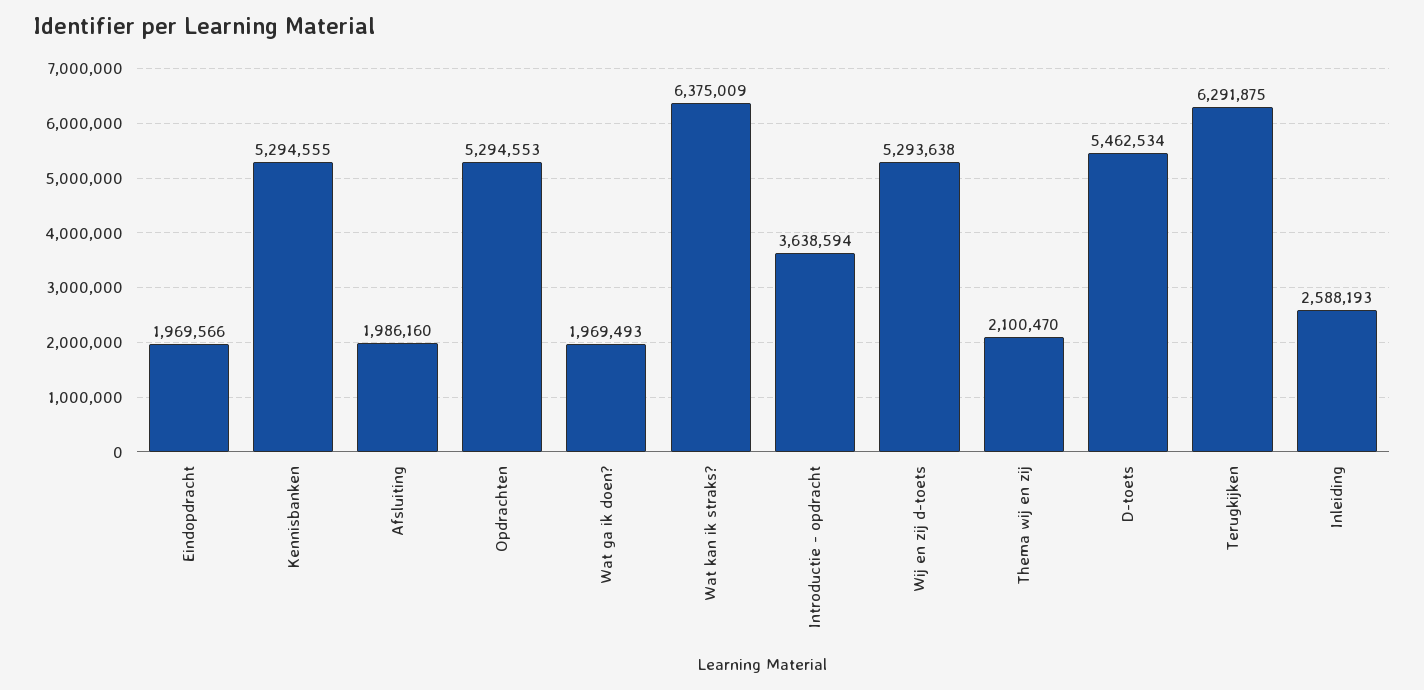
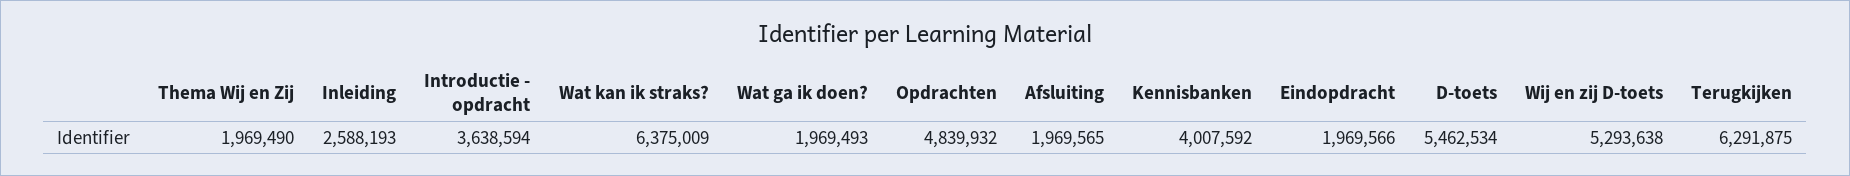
Kennisbanken: 5294555 -> 4007592
Afsluiting: 1986160 -> 1969565
Opdrachten: 5294553 -> 4839932
Thema wij en zij: 2100470 -> 1969490

